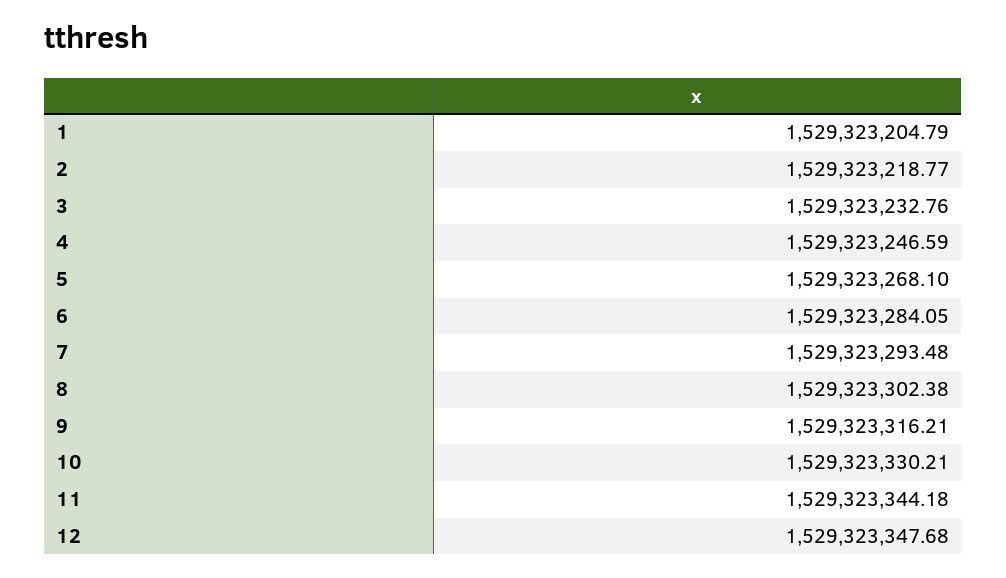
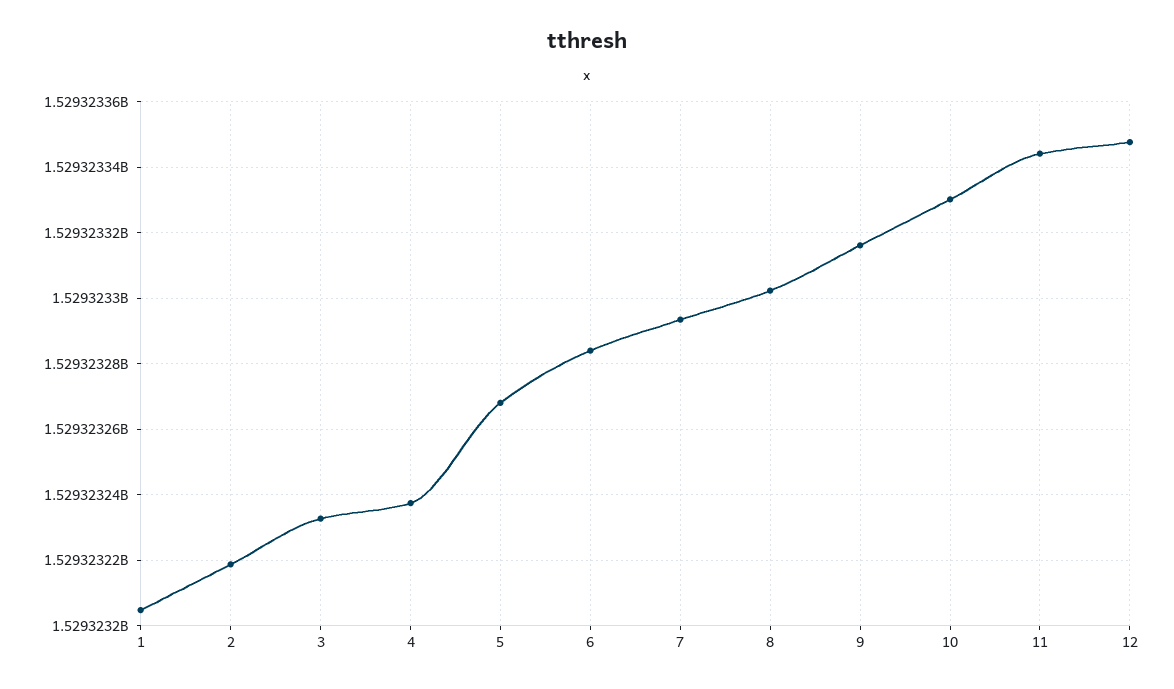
4: 1529323246.59 -> 1529323238

